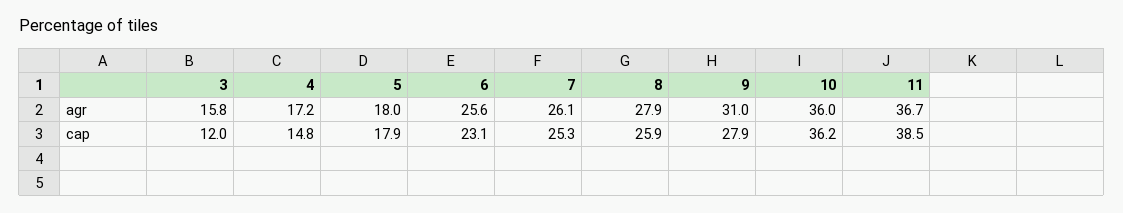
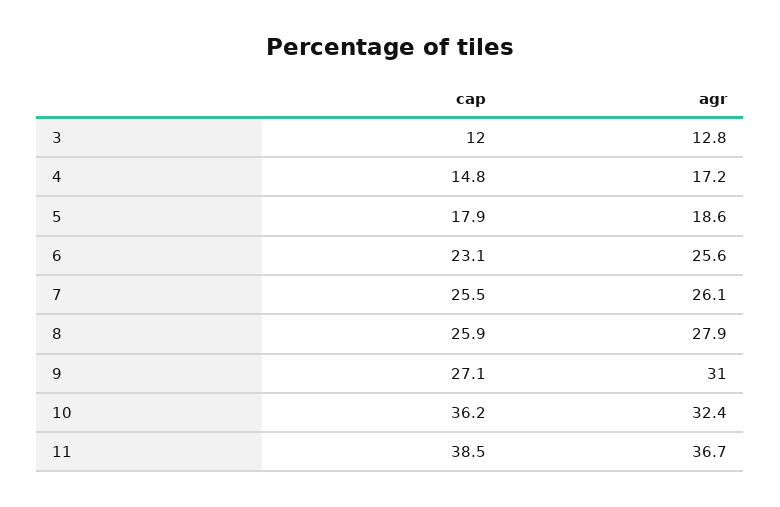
3, agr: 15.8 -> 12.8
5, agr: 18 -> 18.6
10, agr: 36 -> 32.4
7, cap: 25.3 -> 25.5
9, cap: 27.9 -> 27.1

